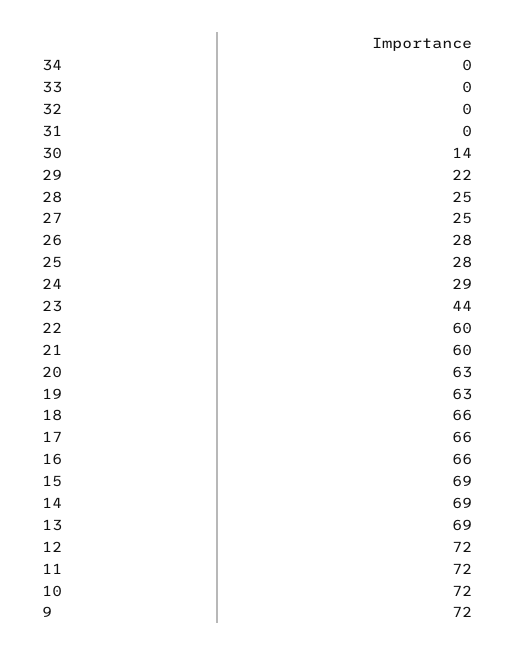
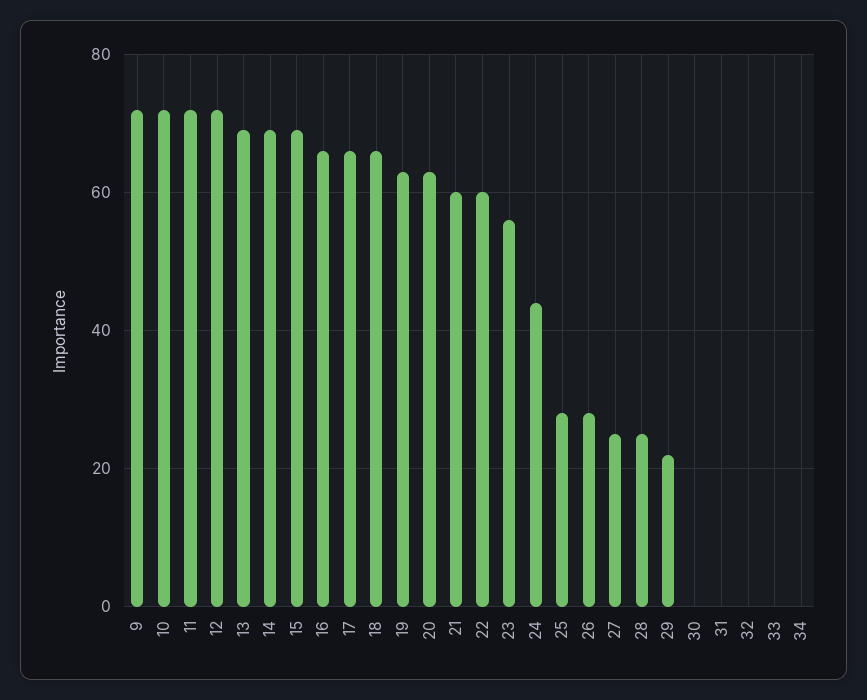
30: 14 -> 0
24: 29 -> 45
23: 44 -> 55

